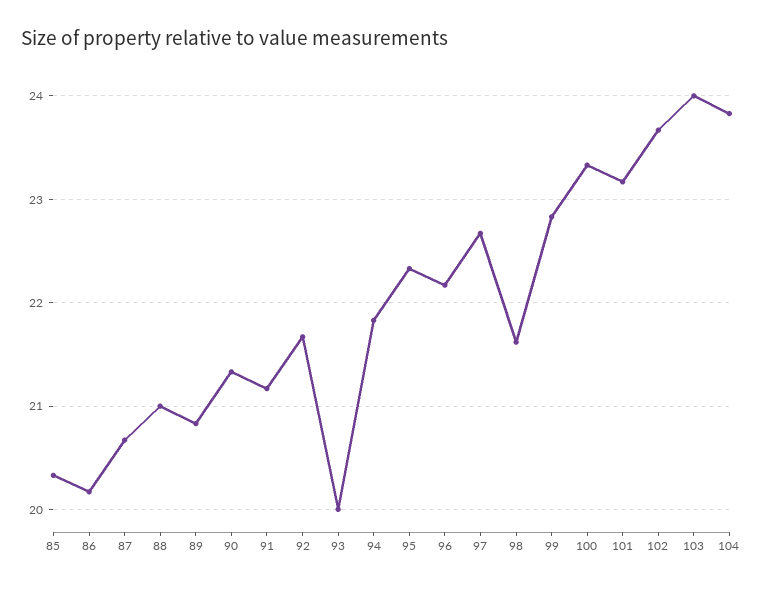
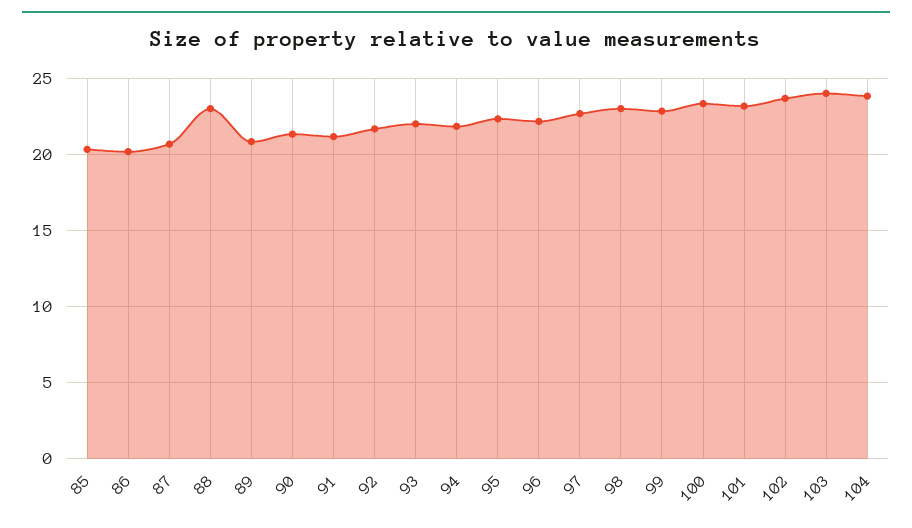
88: 21 -> 23
93: 20 -> 22
98: 21.6 -> 23

